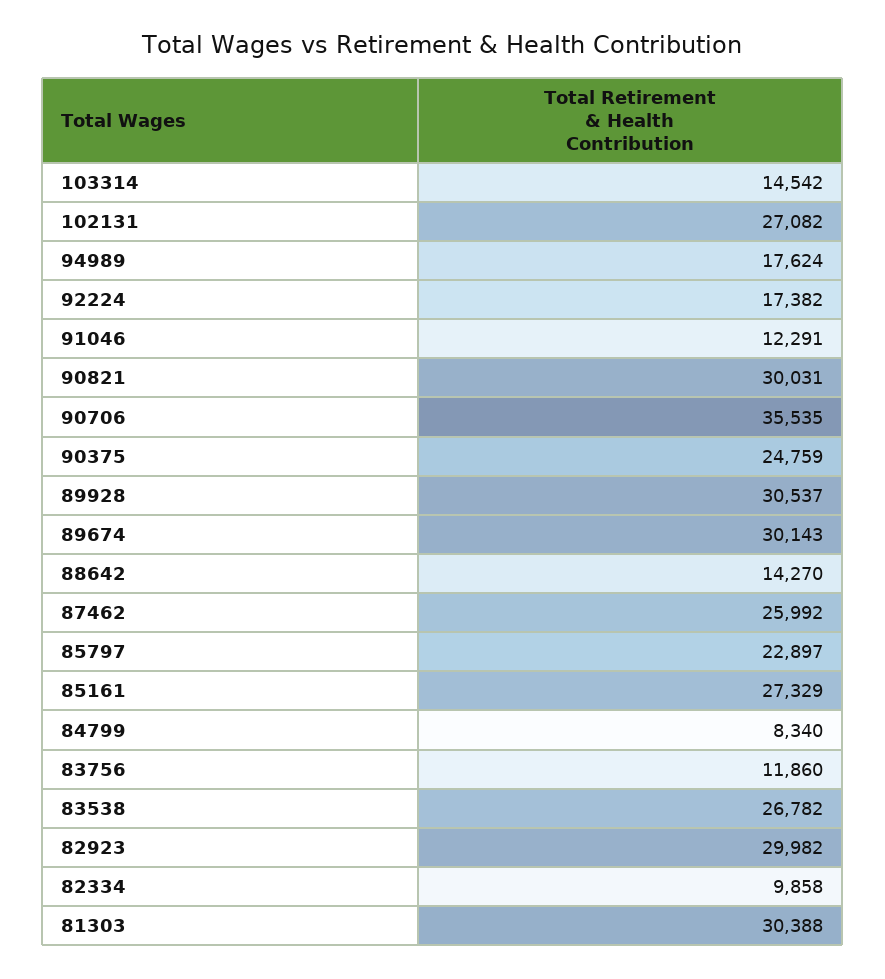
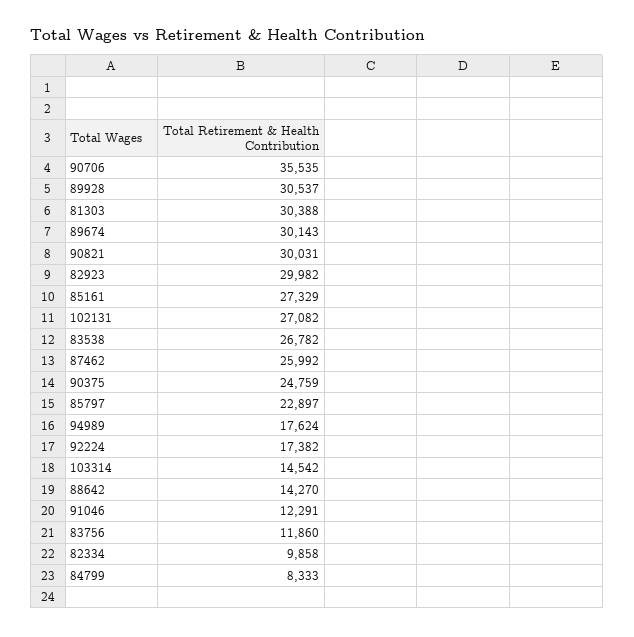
84799: 8340 -> 8333

